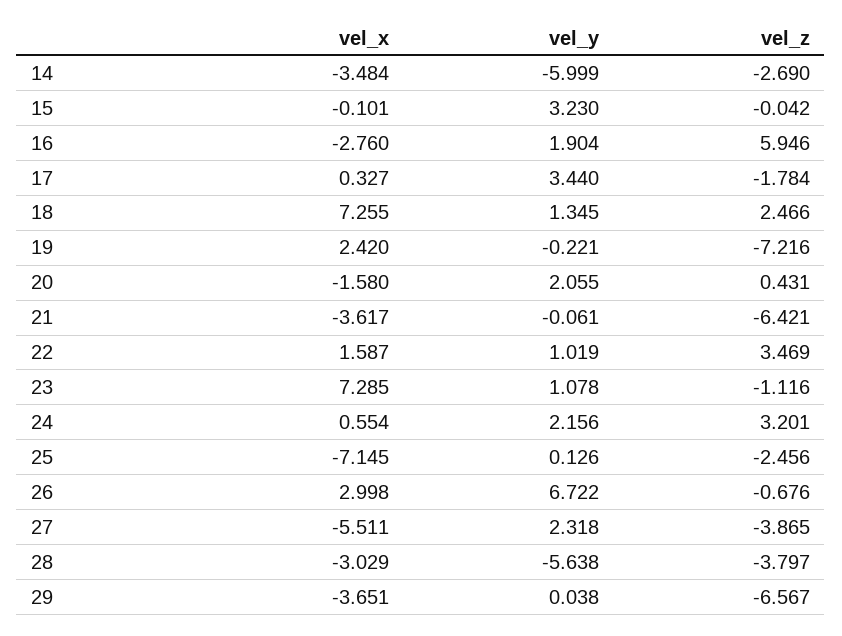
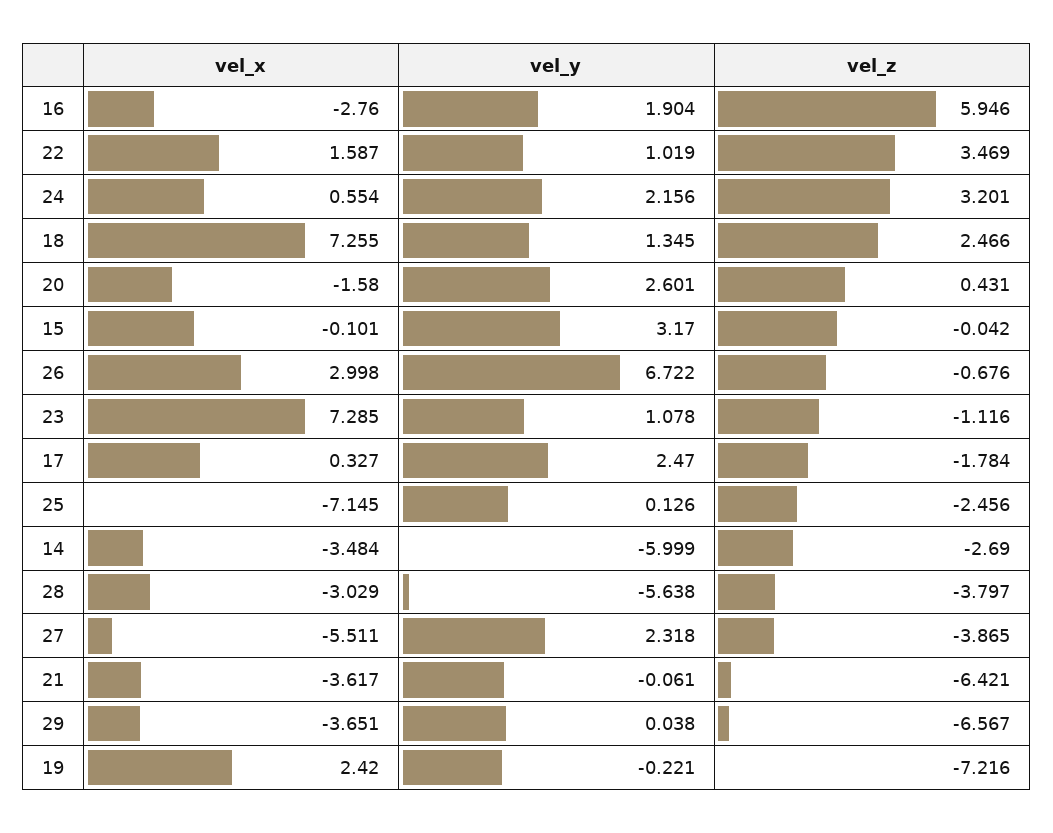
vel_y, 15: 3.23 -> 3.17
vel_y, 17: 3.44 -> 2.47
vel_y, 20: 2.055 -> 2.601

